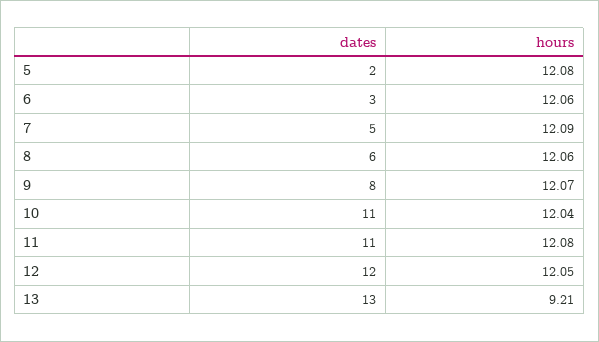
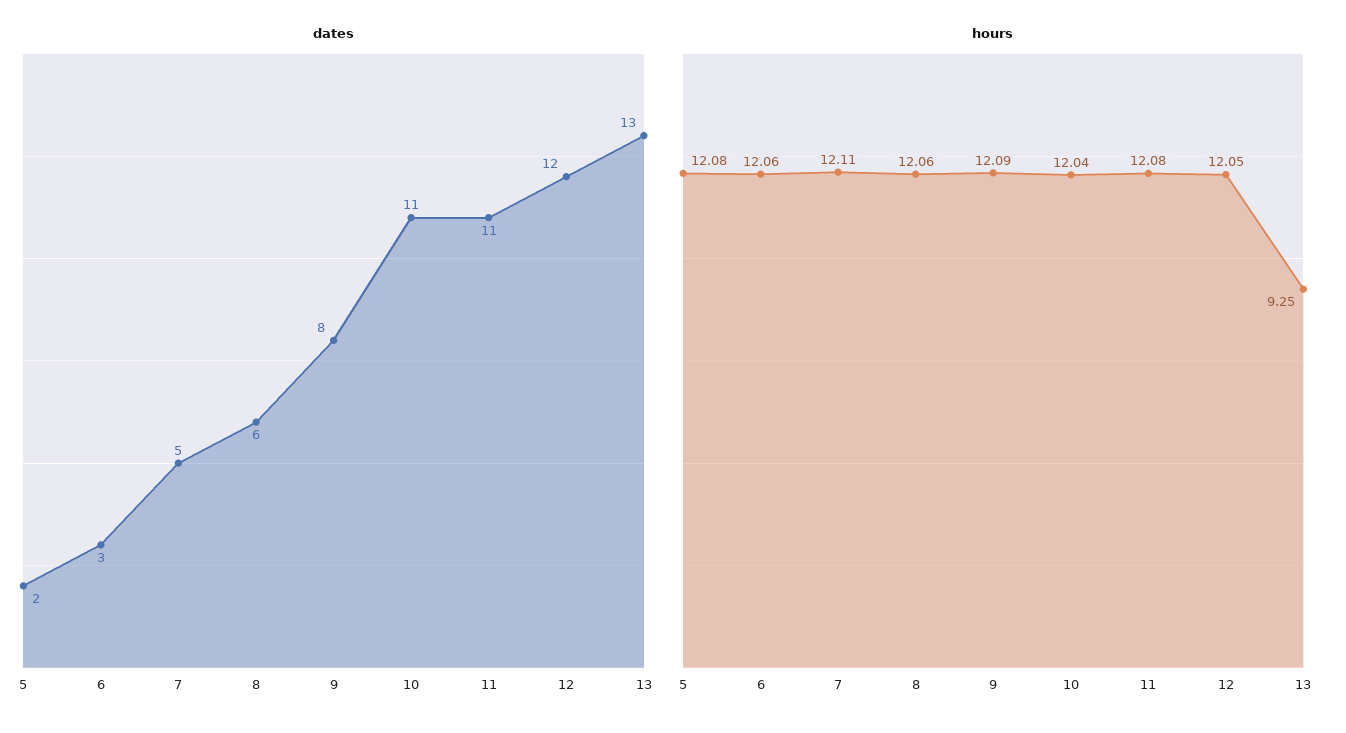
hours, 7: 12.09 -> 12.11
hours, 9: 12.07 -> 12.09
hours, 13: 9.21 -> 9.25

